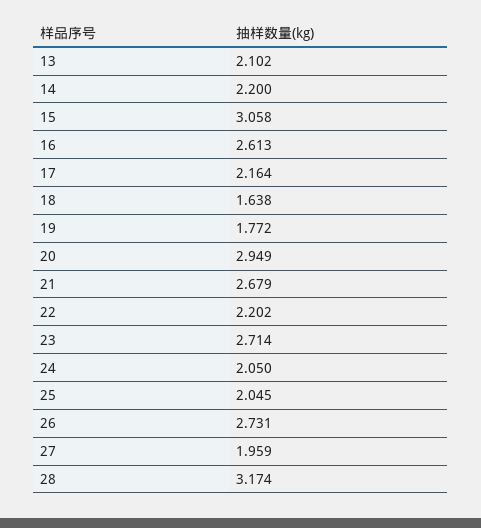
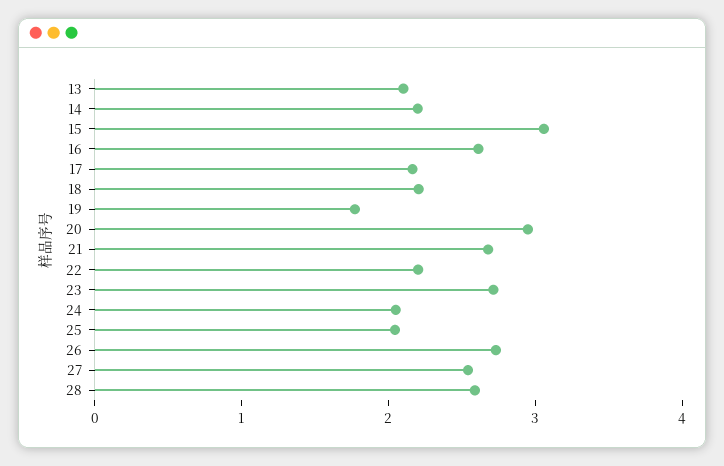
18: 1.638 -> 2.2
27: 1.959 -> 2.6
28: 3.174 -> 2.6

